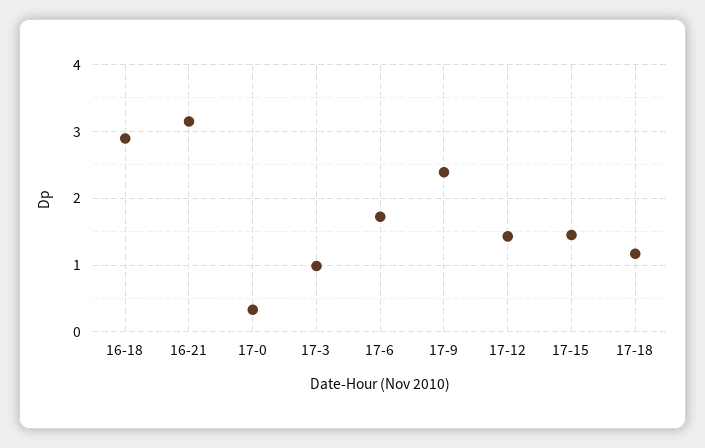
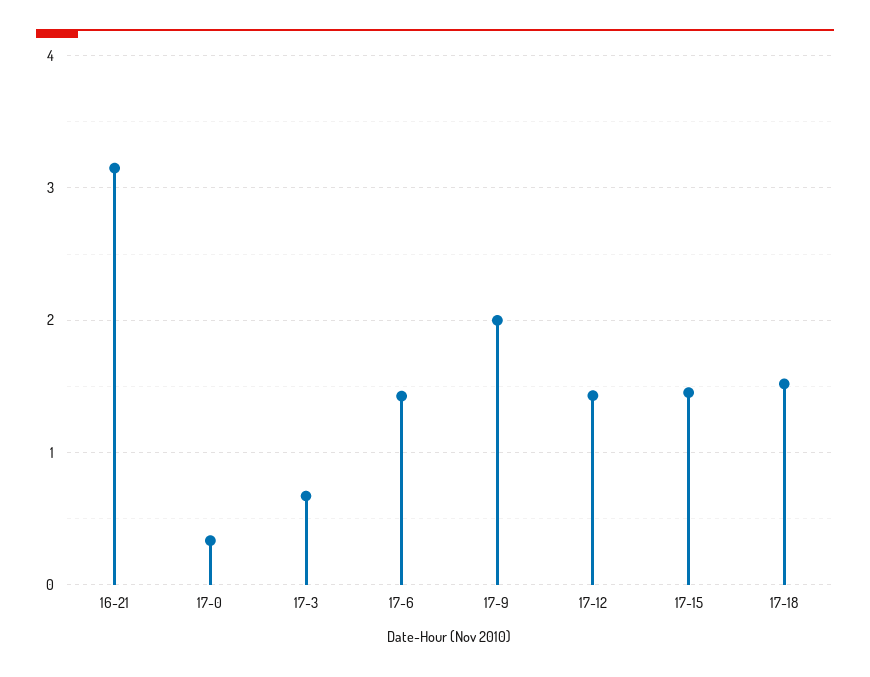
16-18: 2.9 -> none
17-3: 1 -> 0.7
17-6: 1.7 -> 1.4
17-9: 2.4 -> 2
17-18: 1.2 -> 1.5

